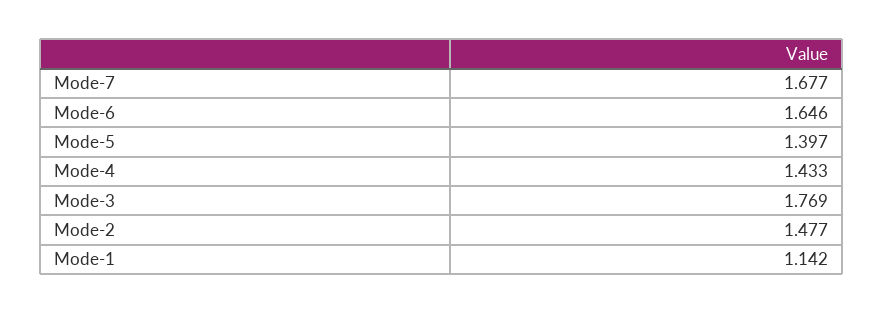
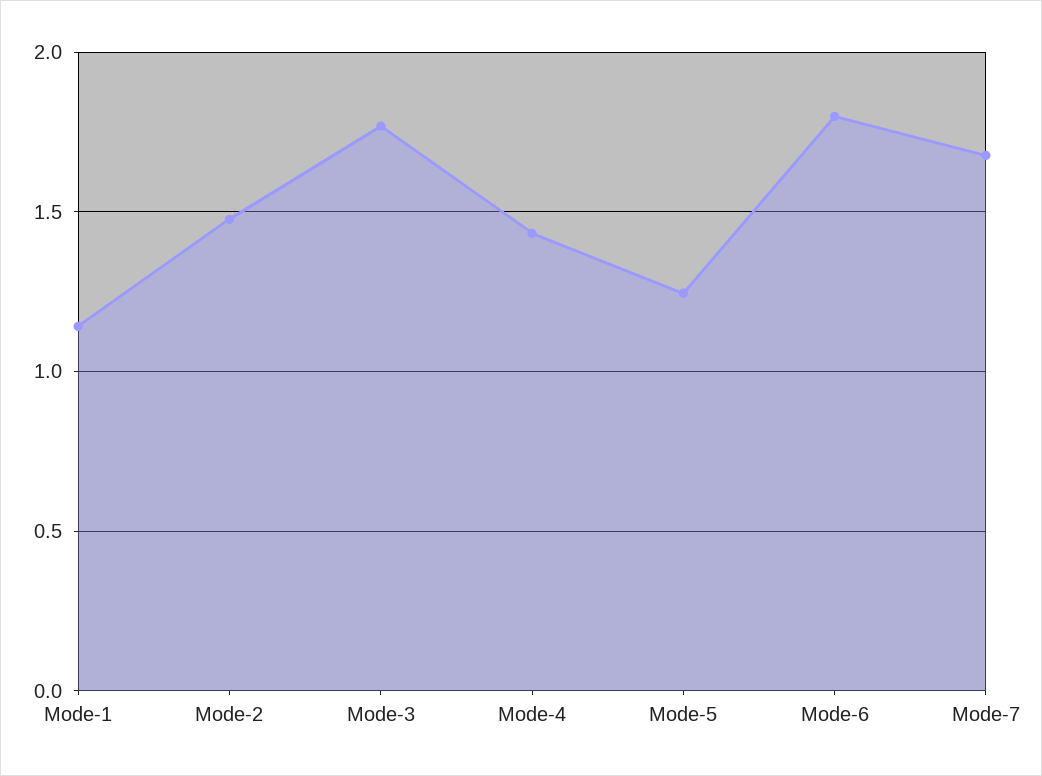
Mode-6: 1.646 -> 1.8
Mode-5: 1.397 -> 1.25

